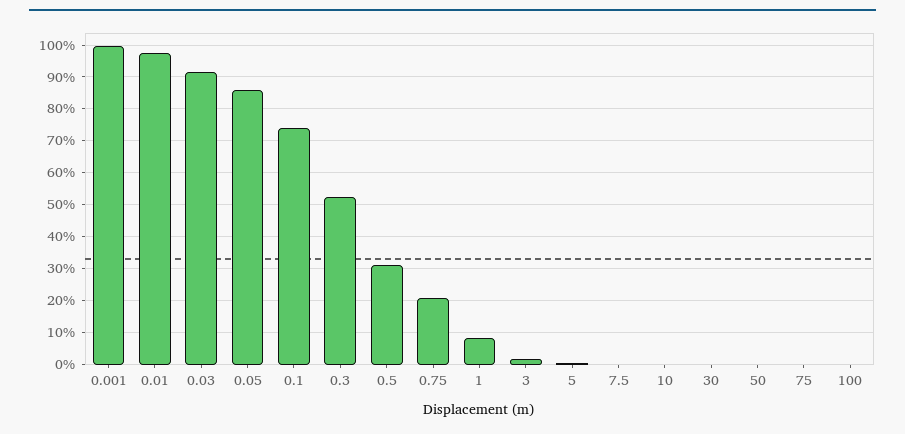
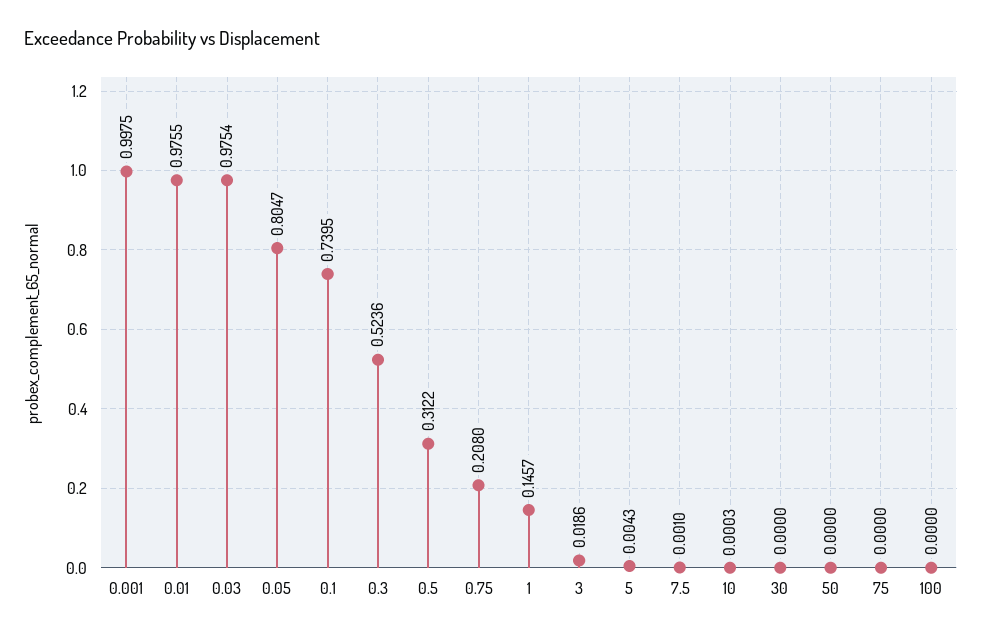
0.03: 0.92 -> 0.9754
0.05: 0.86 -> 0.8047
1: 0.08 -> 0.1457

